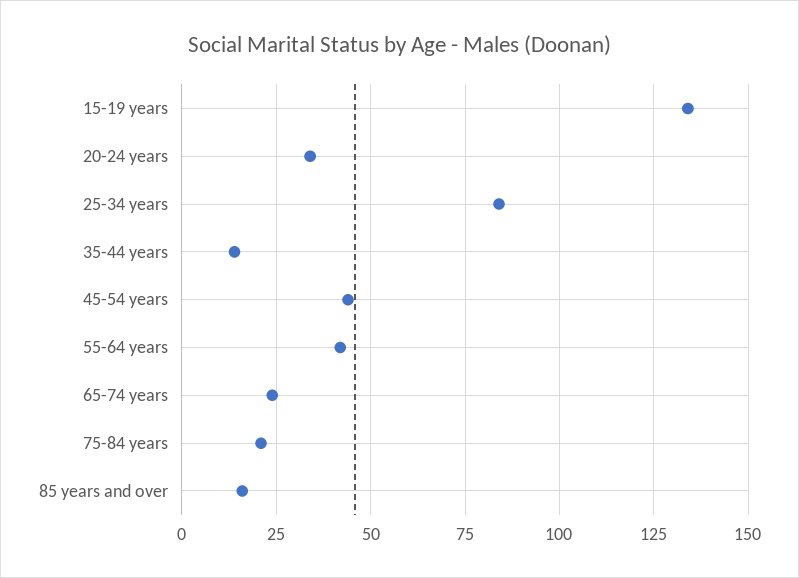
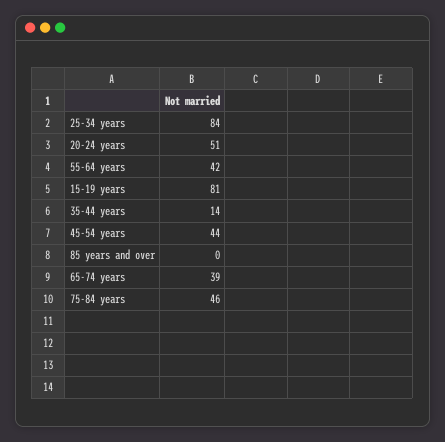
15-19 years: 135 -> 81
20-24 years: 35 -> 51
65-74 years: 25 -> 39
75-84 years: 20 -> 46
85 years and over: 15 -> 0

